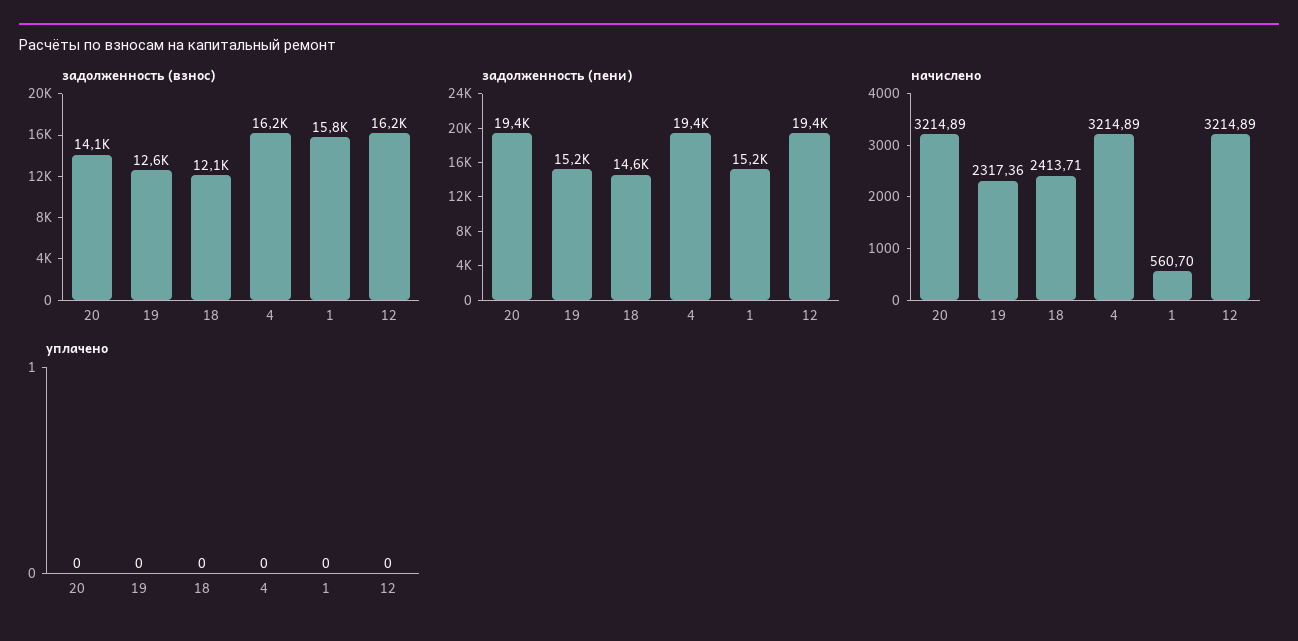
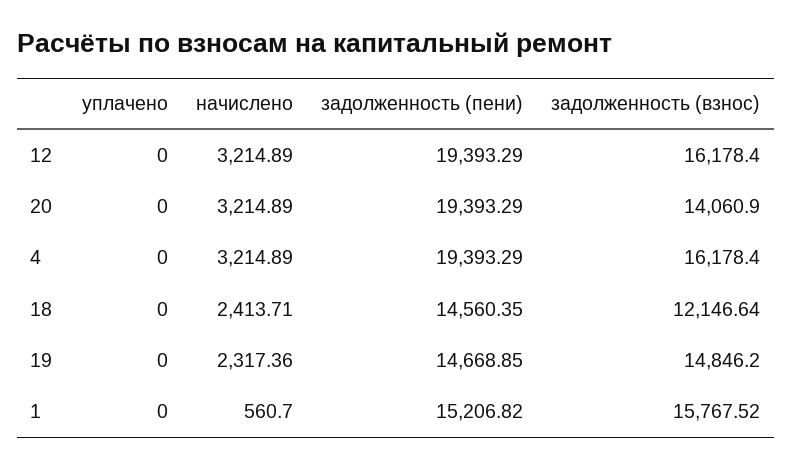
задолженность (взнос), 19: 12600 -> 14846.2
задолженность (пени), 19: 15200 -> 14668.85

